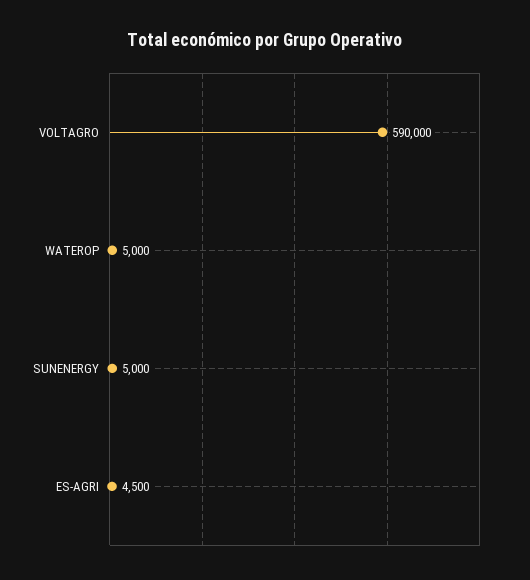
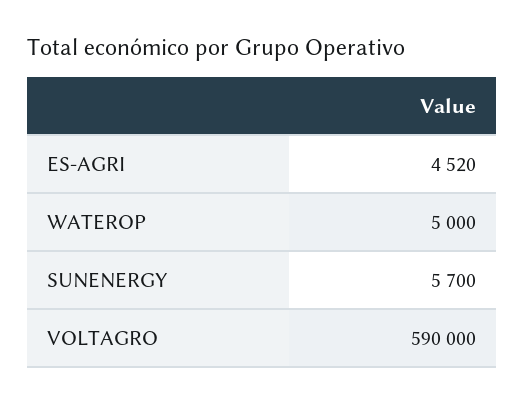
SUNENERGY: 5000 -> 5700
ES-AGRI: 4500 -> 4520

